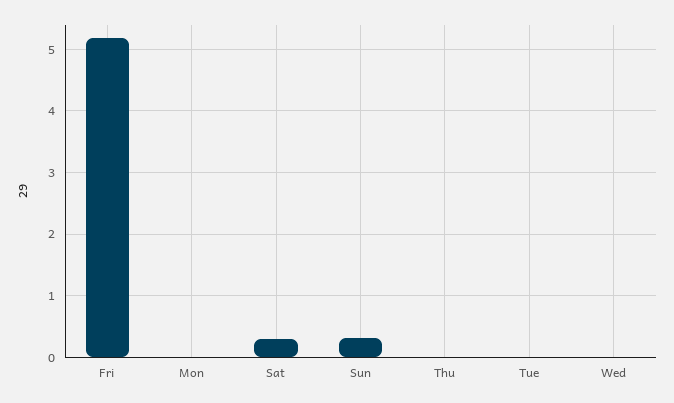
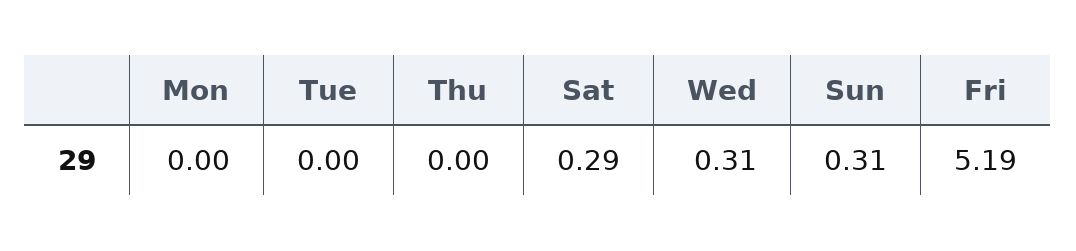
Wed: 0 -> 0.31

